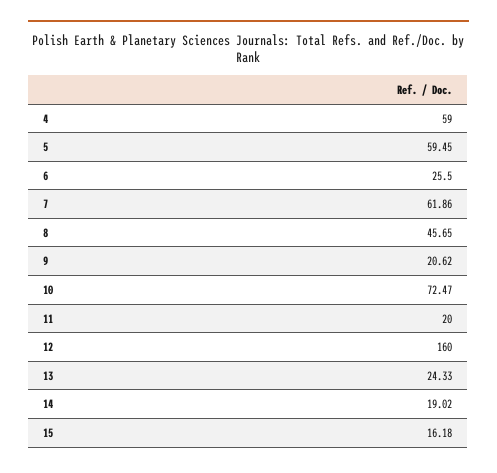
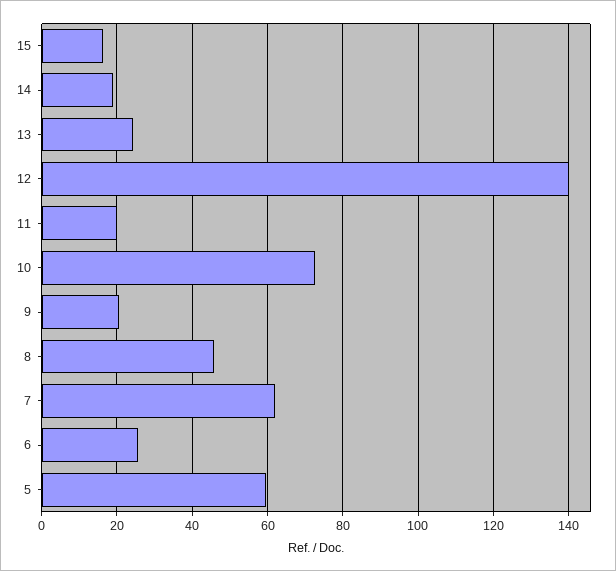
4: 59 -> none
12: 160 -> 140

